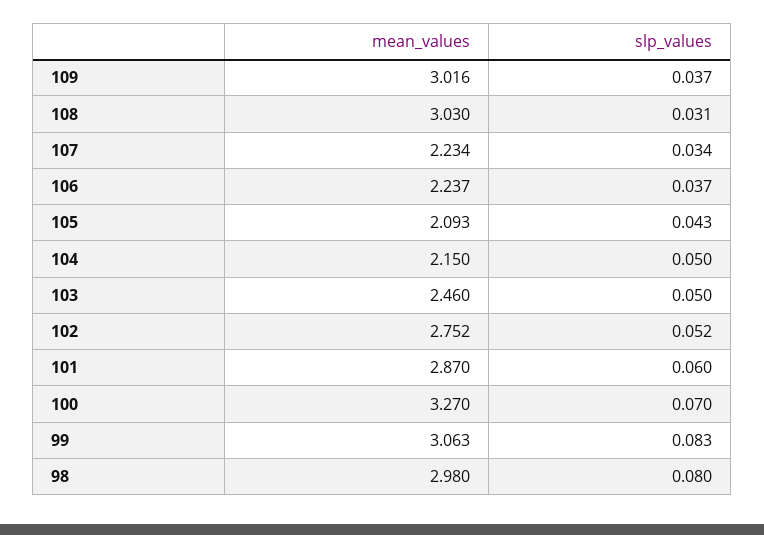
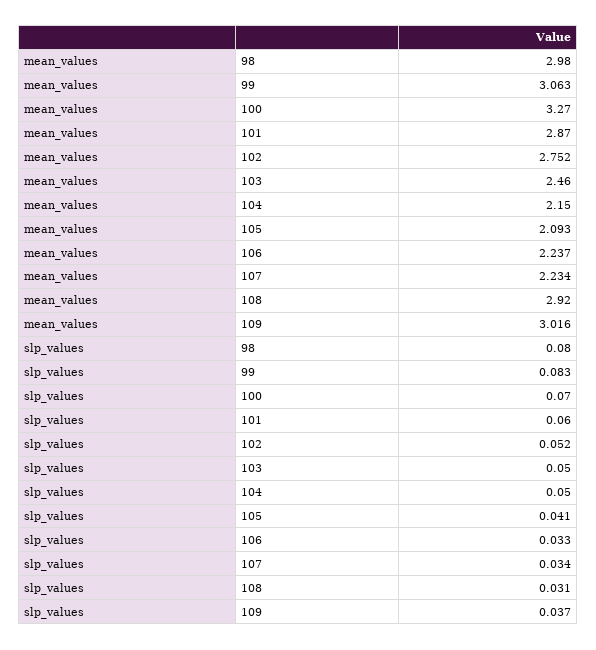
mean_values, 108: 3.03 -> 2.92
slp_values, 106: 0.037 -> 0.033
slp_values, 105: 0.043 -> 0.041

